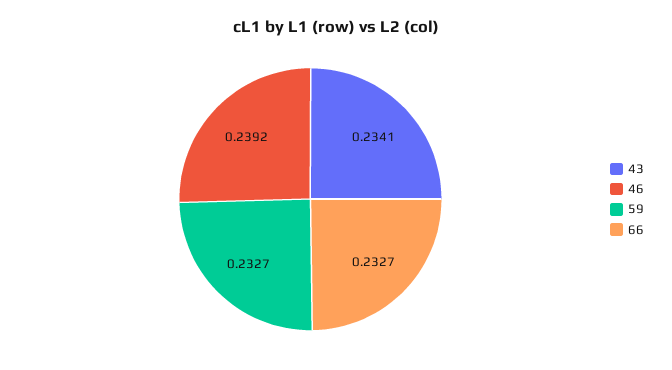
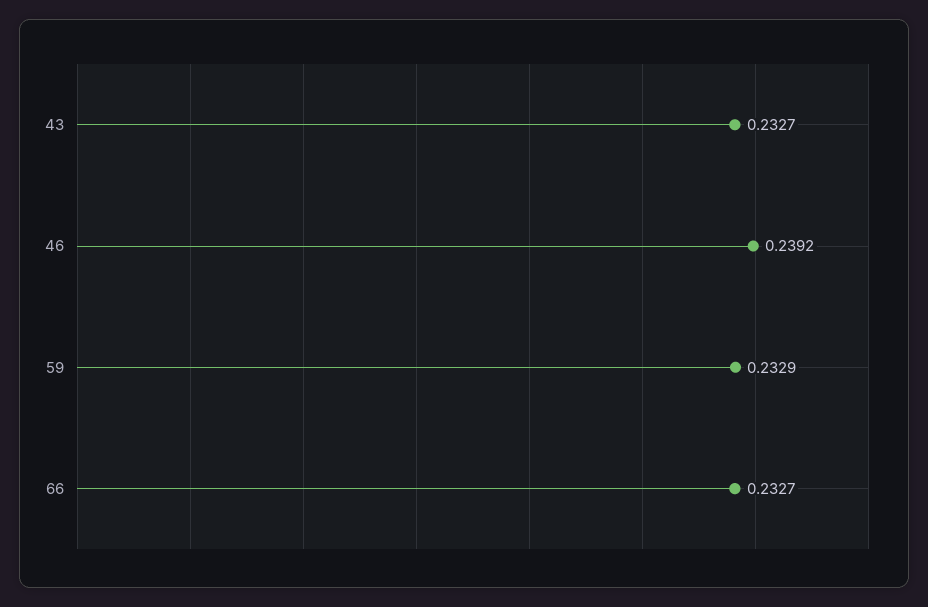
43: 0.2341 -> 0.2327
59: 0.2327 -> 0.2329

